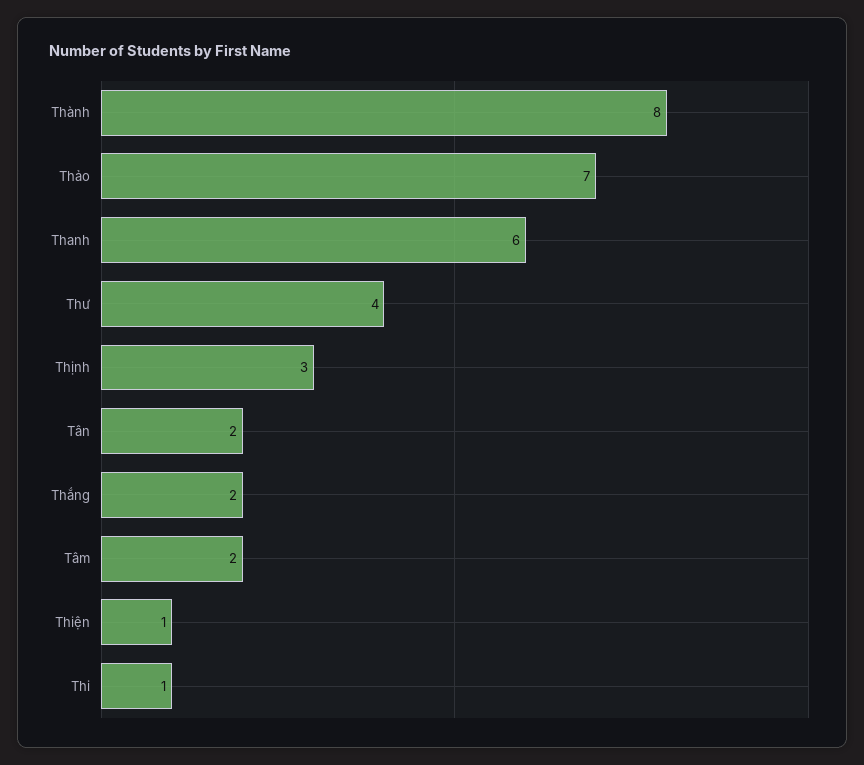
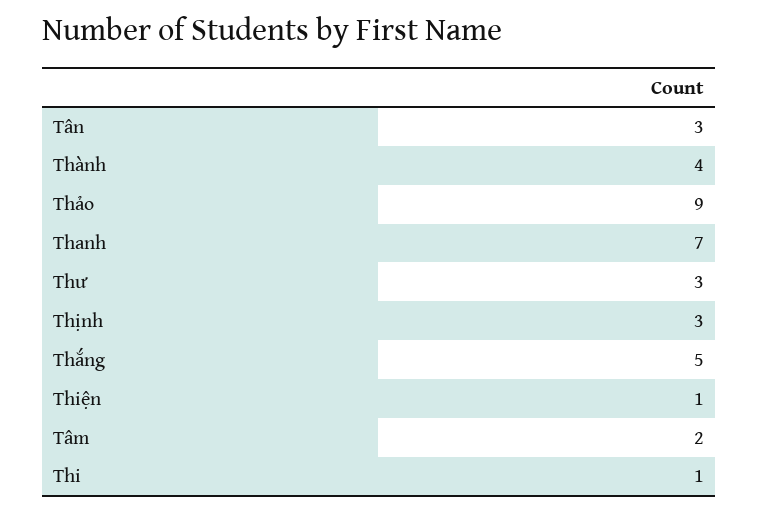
Thành: 8 -> 4
Thảo: 7 -> 9
Thanh: 6 -> 7
Thư: 4 -> 3
Tân: 2 -> 3
Thắng: 2 -> 5

